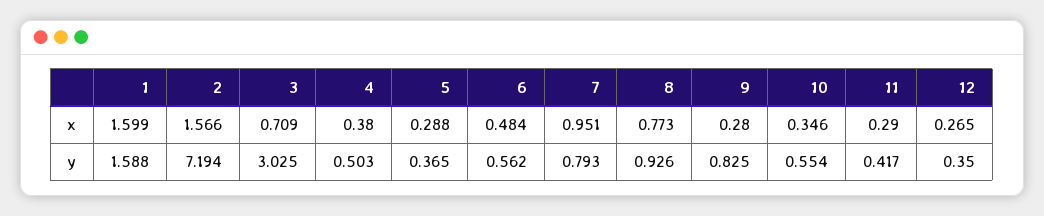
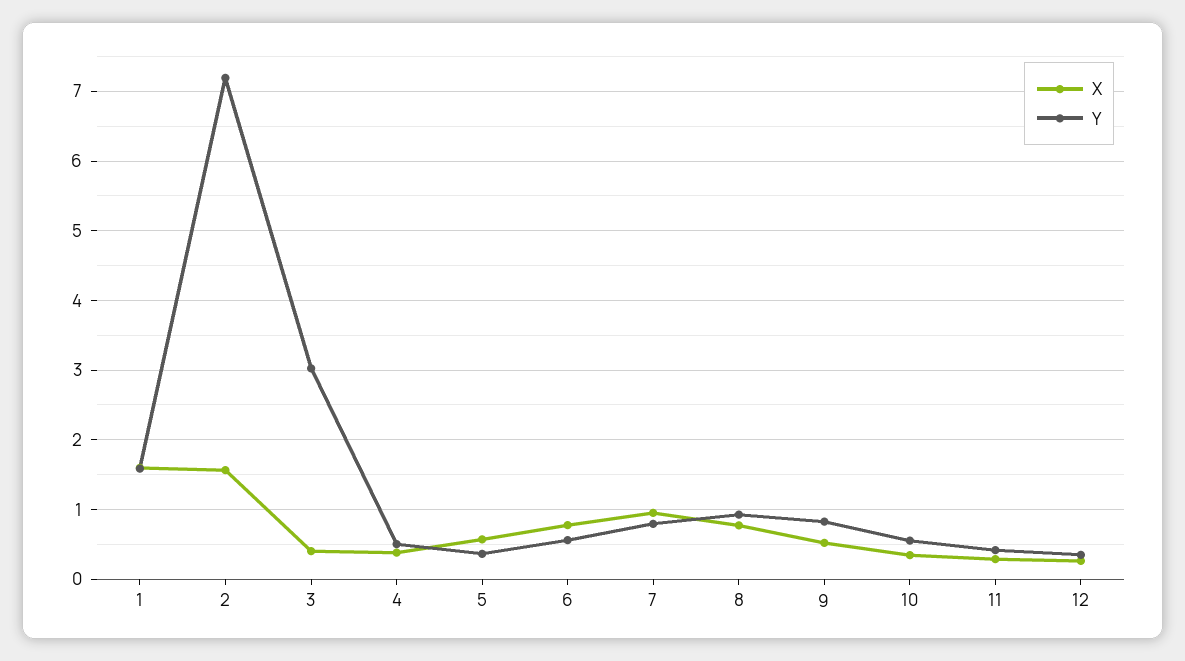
x, 3: 0.709 -> 0.4
x, 5: 0.288 -> 0.6
x, 6: 0.484 -> 0.8
x, 9: 0.28 -> 0.5

